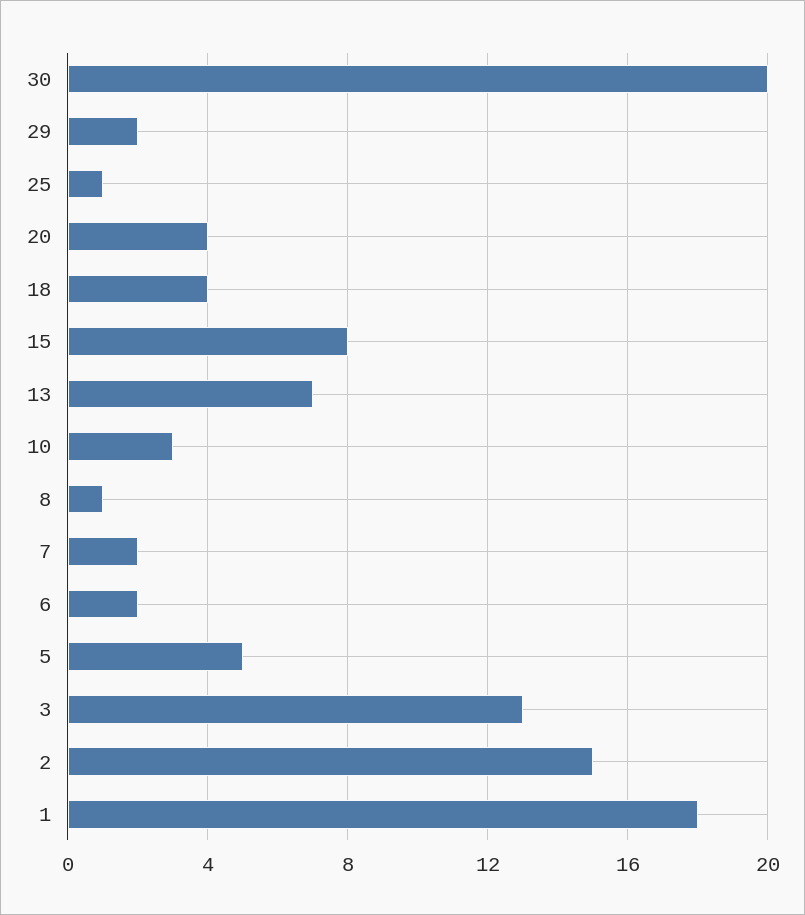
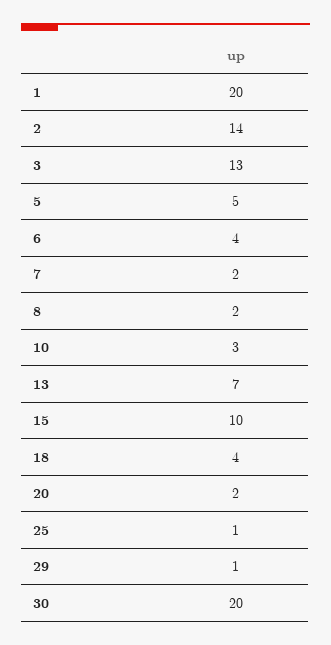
29: 2 -> 1
20: 4 -> 2
15: 8 -> 10
8: 1 -> 2
6: 2 -> 4
2: 15 -> 14
1: 18 -> 20

